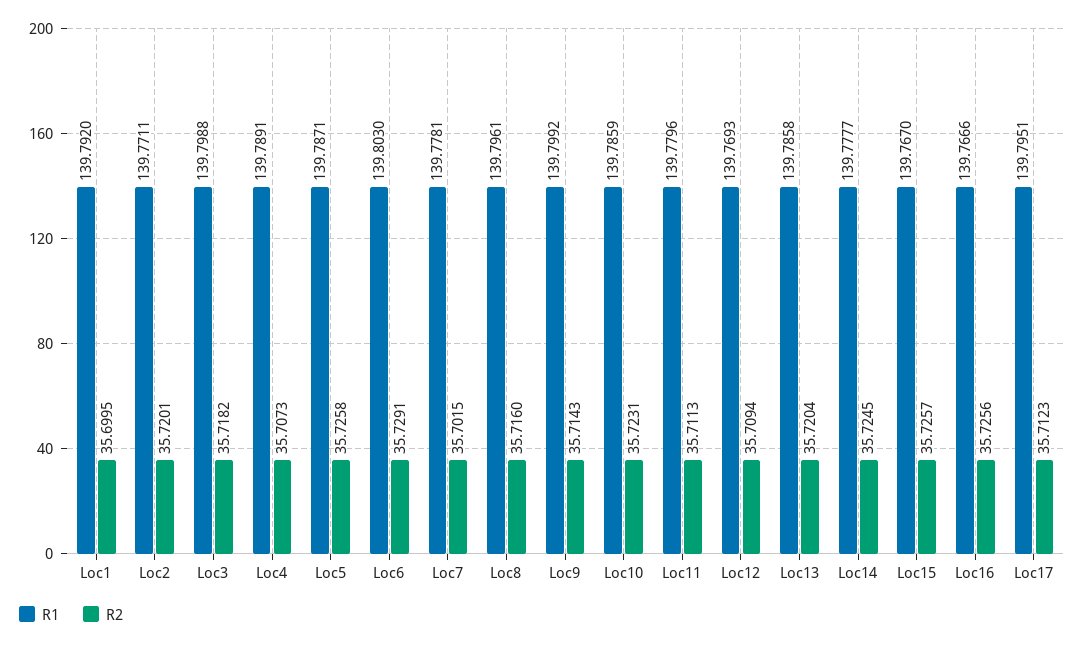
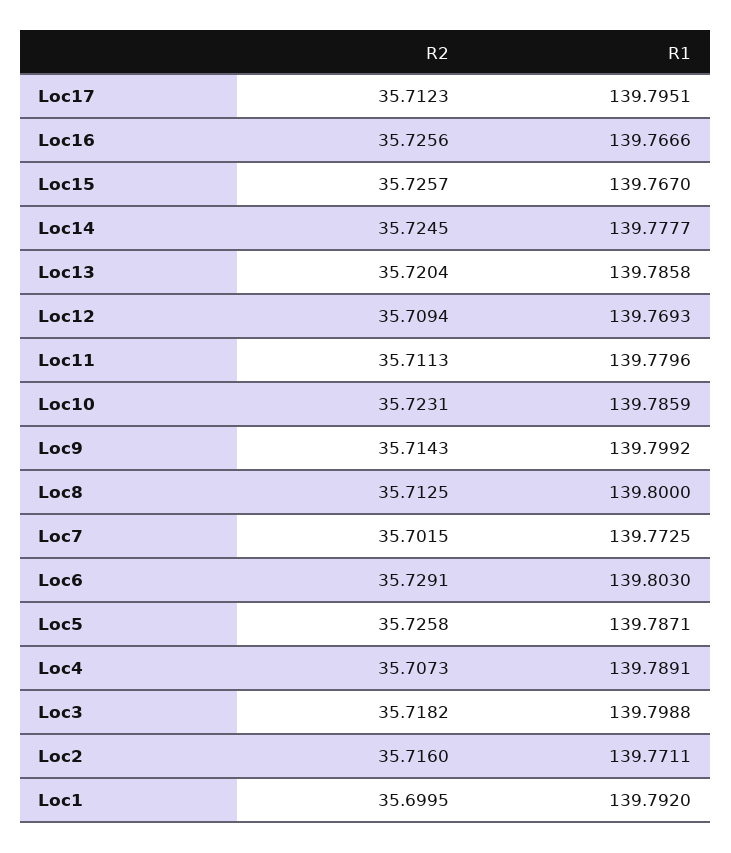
R2, Loc2: 35.7201 -> 35.716
R1, Loc7: 139.7781 -> 139.7725
R1, Loc8: 139.7961 -> 139.8
R2, Loc8: 35.716 -> 35.7125

